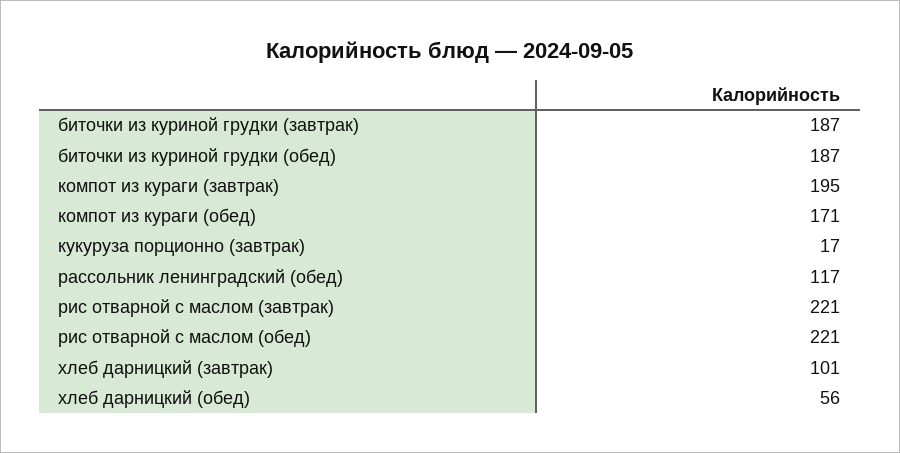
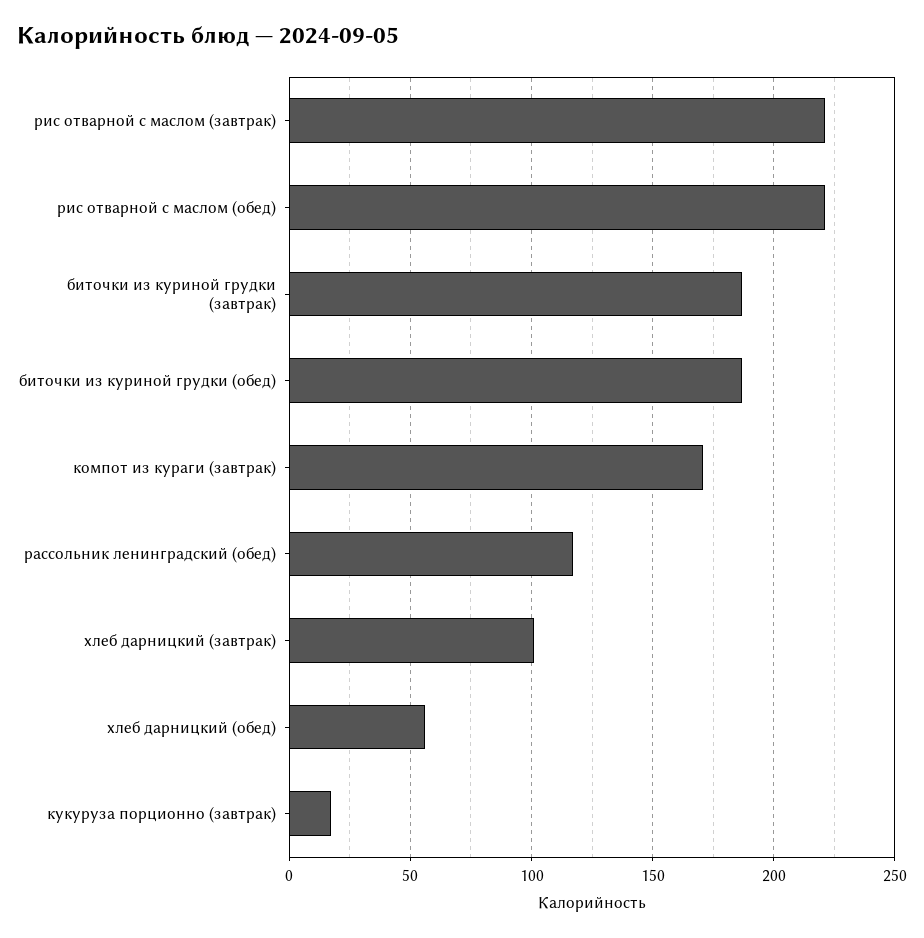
компот из кураги (завтрак): 195 -> 170
компот из кураги (обед): 171 -> none

